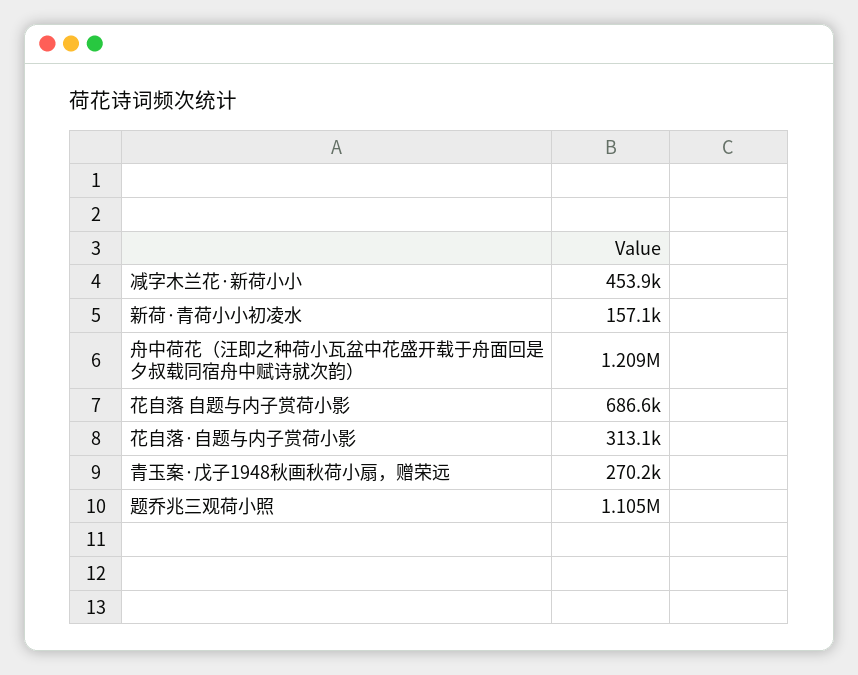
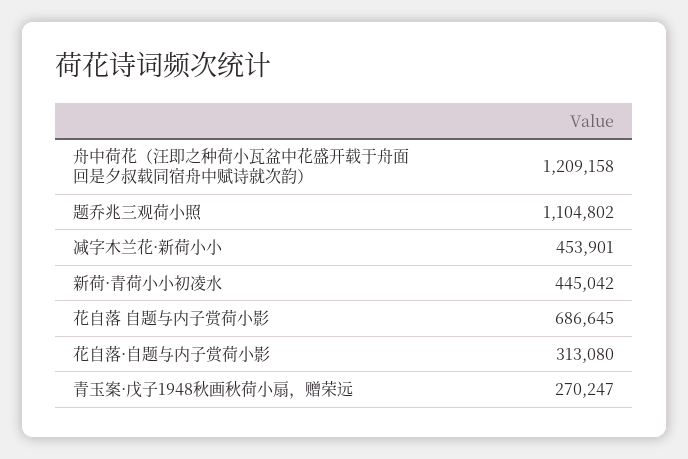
新荷·青荷小小初凌水: 157100 -> 445042

